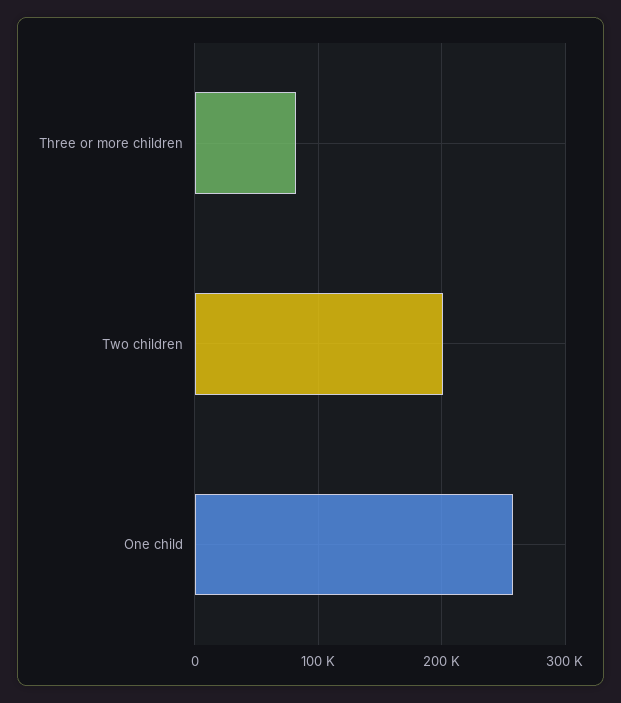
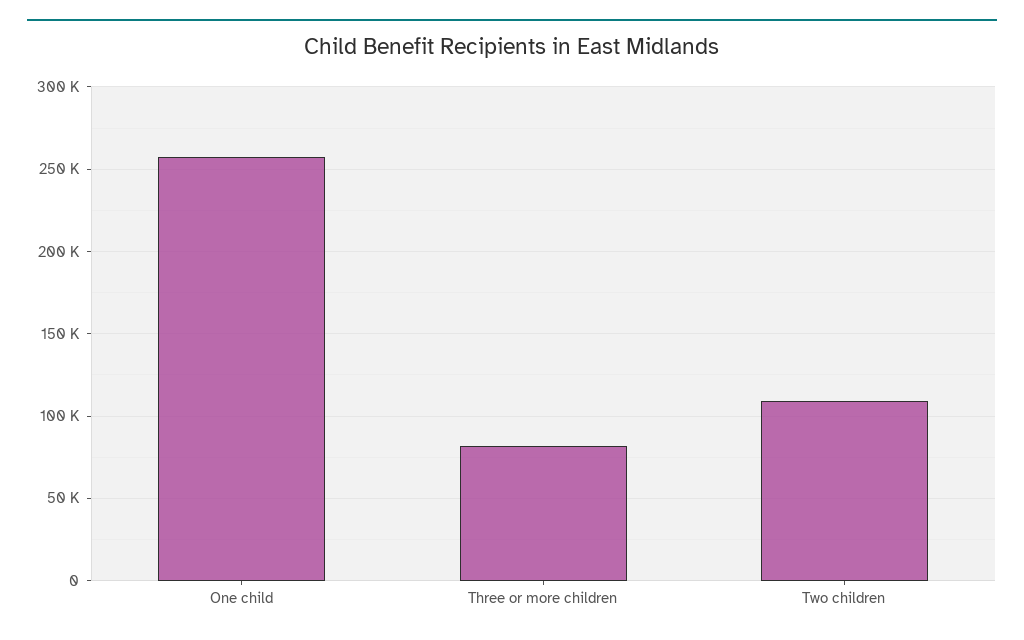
Two children: 200000 -> 110000

